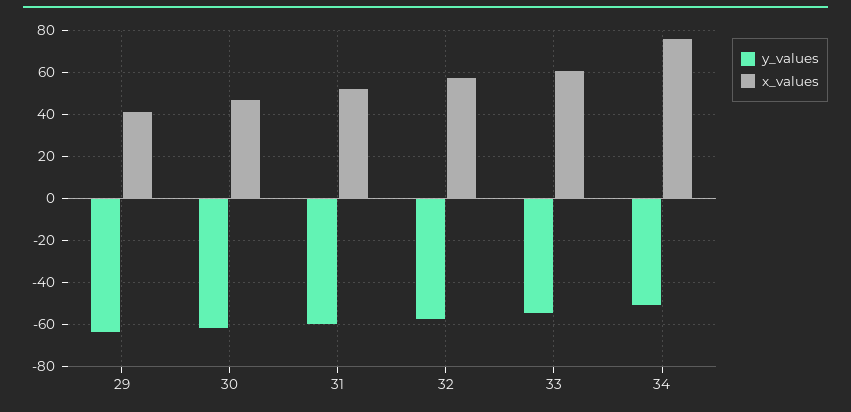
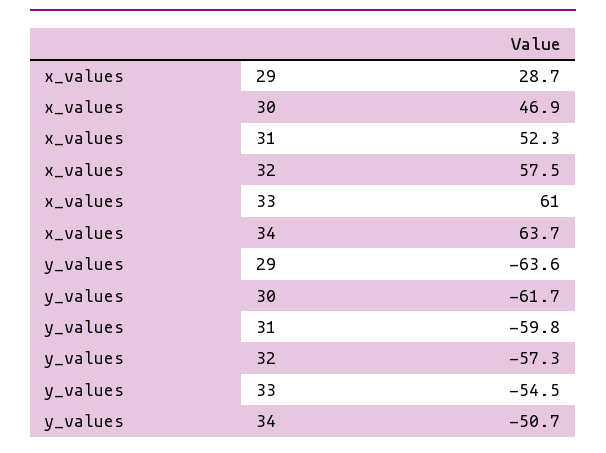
x_values, 29: 40 -> 28.7
x_values, 34: 75 -> 63.7

